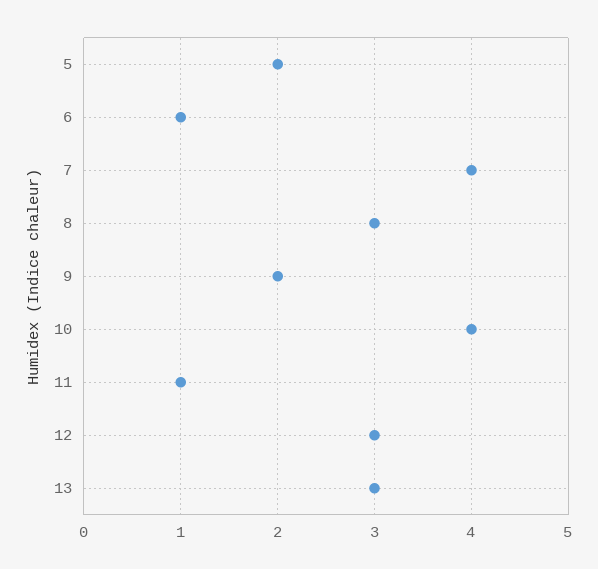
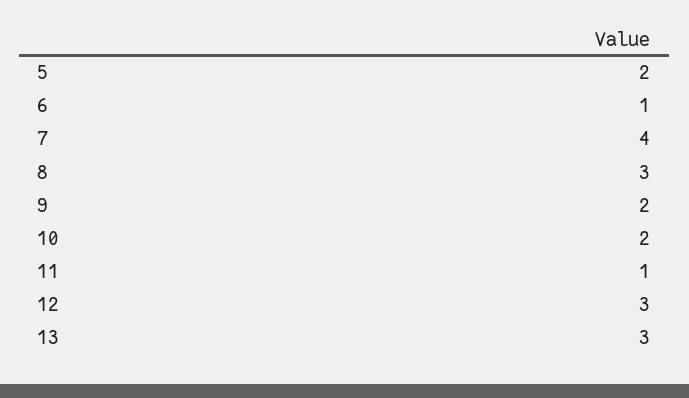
10: 4 -> 2

